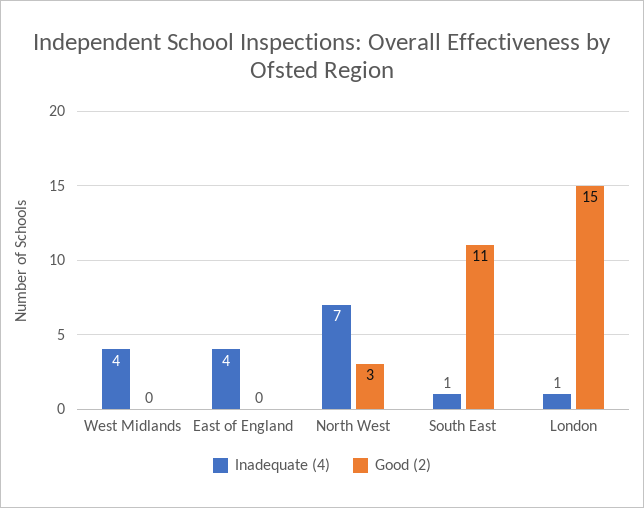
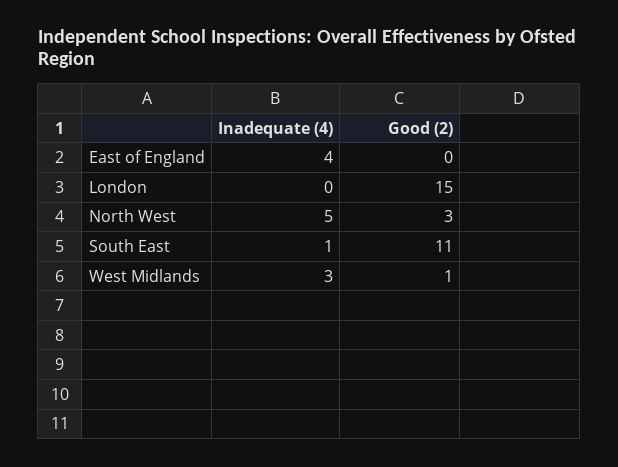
Inadequate (4), West Midlands: 4 -> 3
Good (2), West Midlands: 0 -> 1
Inadequate (4), North West: 7 -> 5
Inadequate (4), London: 1 -> 0

